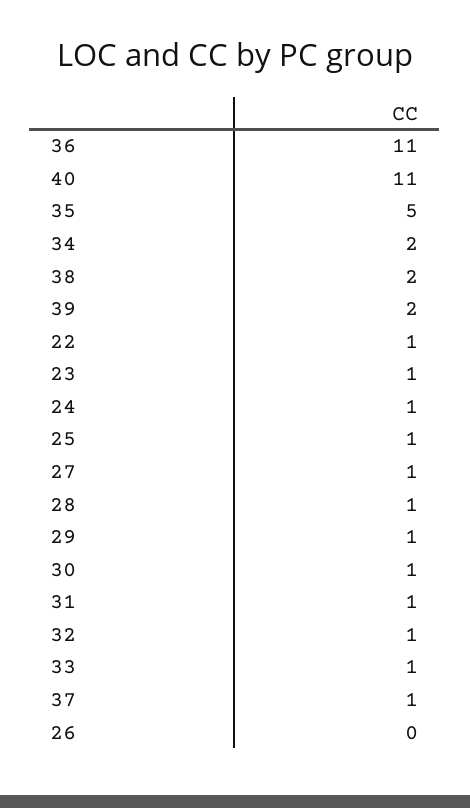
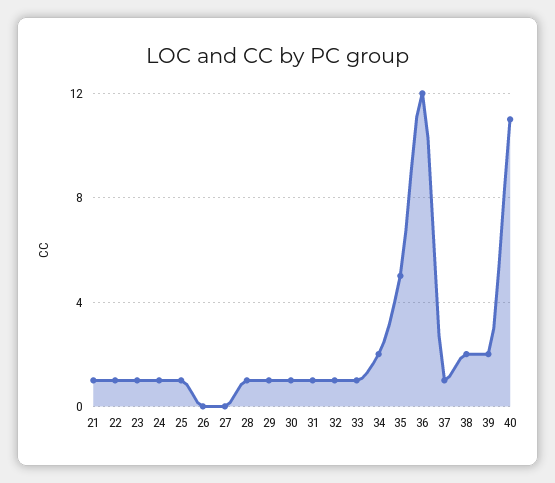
36: 11 -> 12
27: 1 -> 0
21: none -> 1

